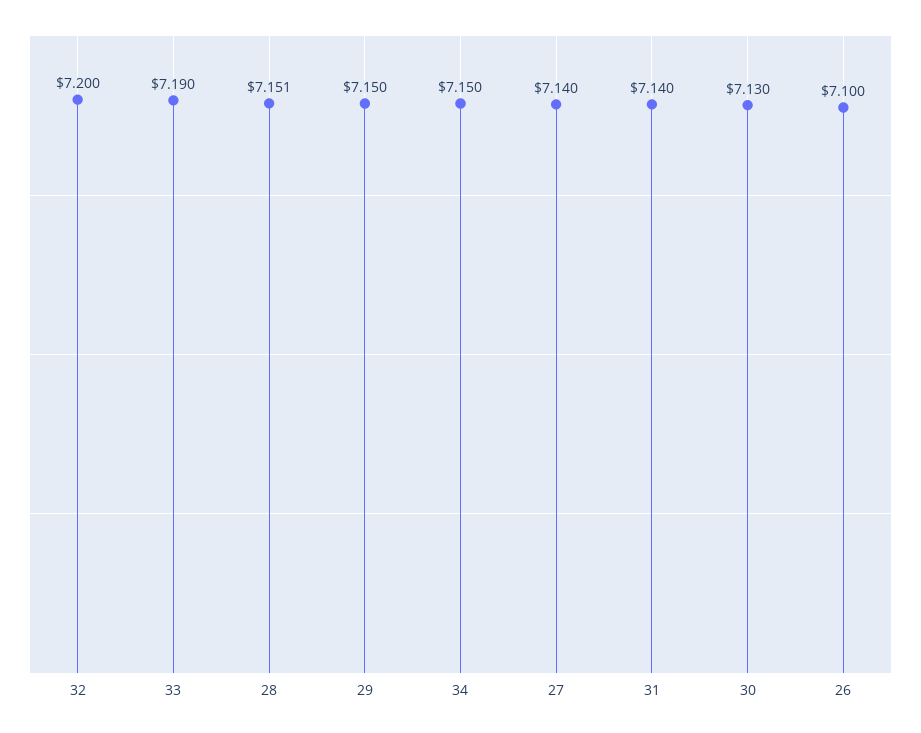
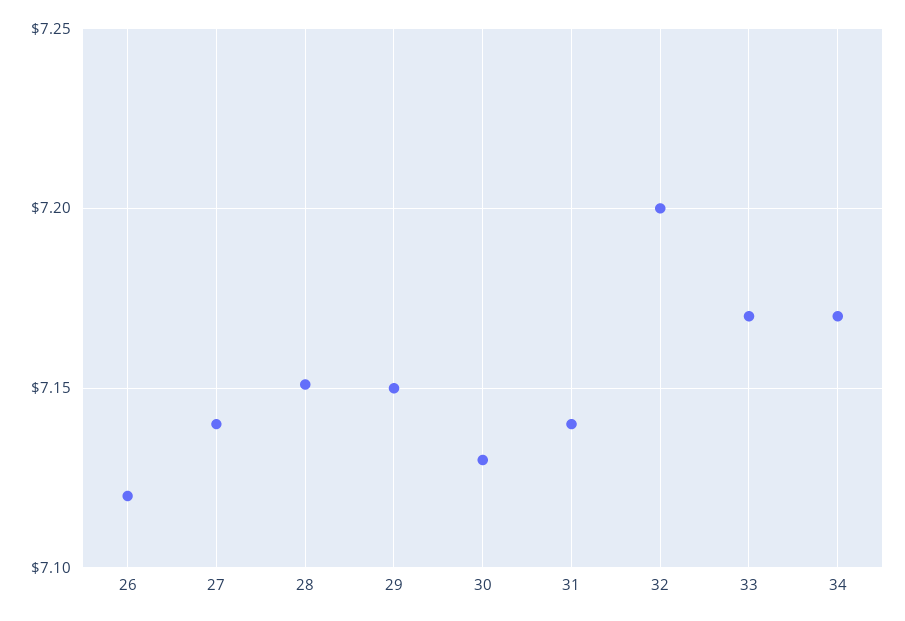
33: 7.19 -> 7.17
34: 7.15 -> 7.17
26: 7.1 -> 7.12

